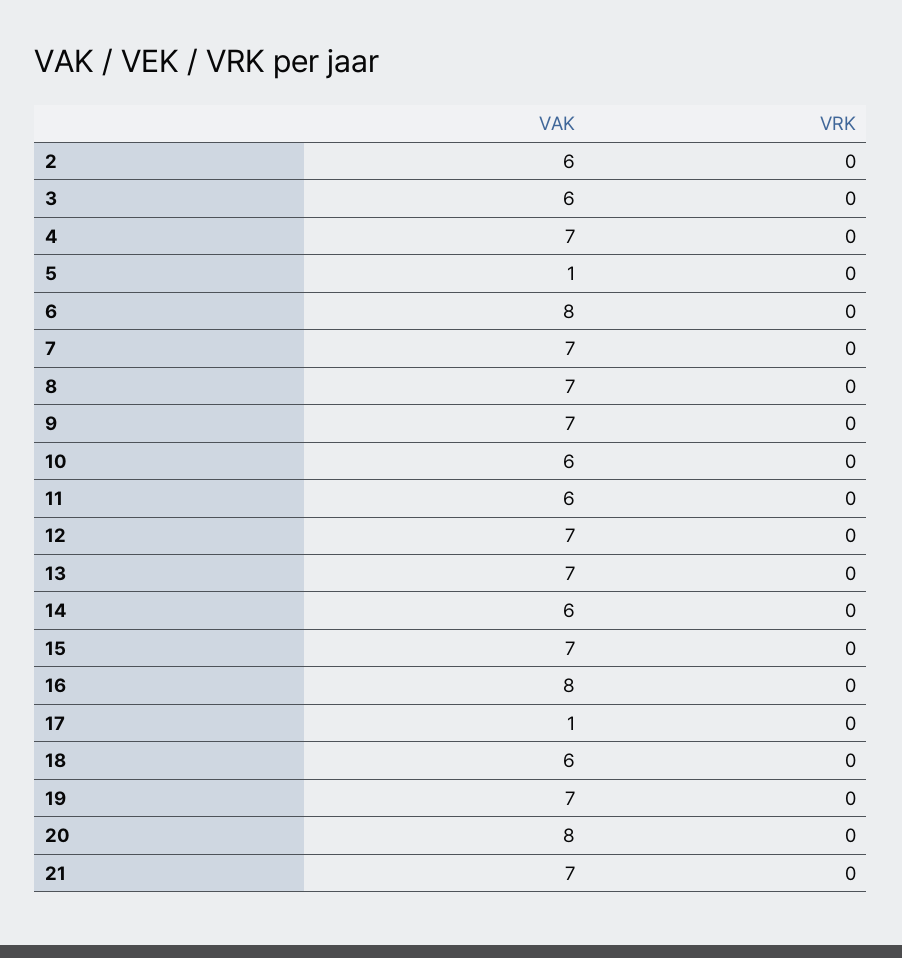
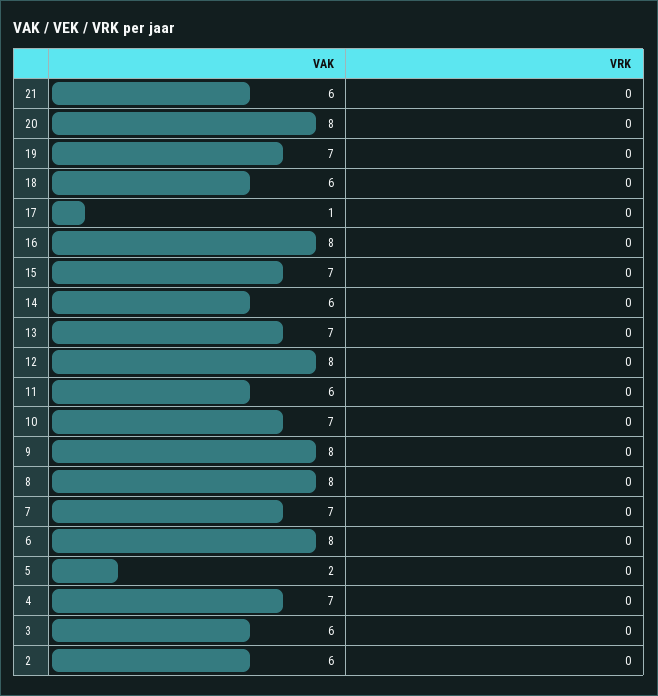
VAK, 5: 1 -> 2
VAK, 8: 7 -> 8
VAK, 9: 7 -> 8
VAK, 10: 6 -> 7
VAK, 12: 7 -> 8
VAK, 21: 7 -> 6

